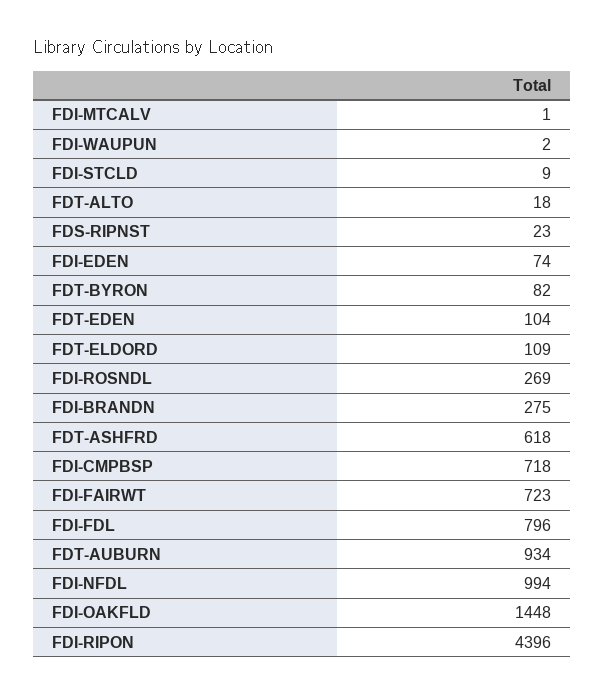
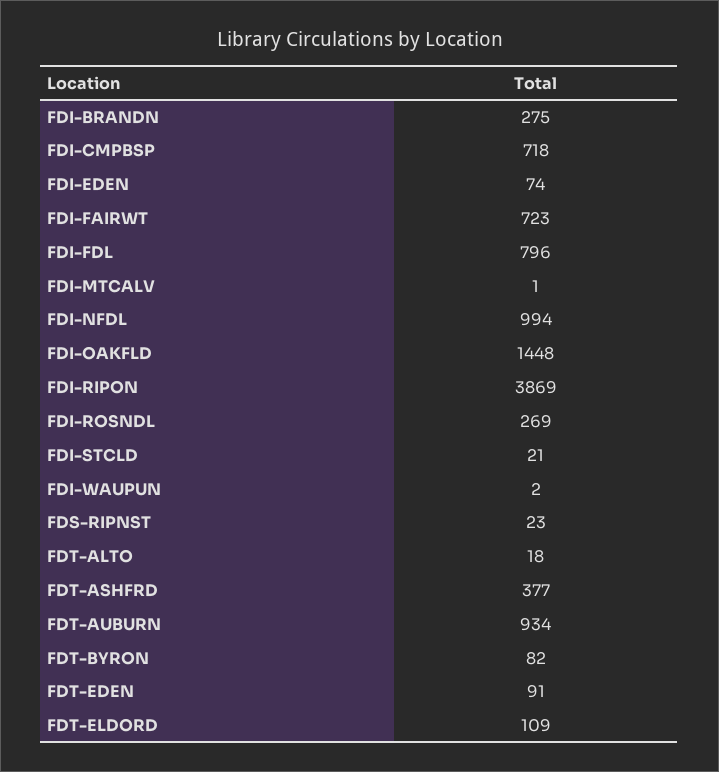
FDI-STCLD: 9 -> 21
FDT-EDEN: 104 -> 91
FDT-ASHFRD: 618 -> 377
FDI-RIPON: 4396 -> 3869

